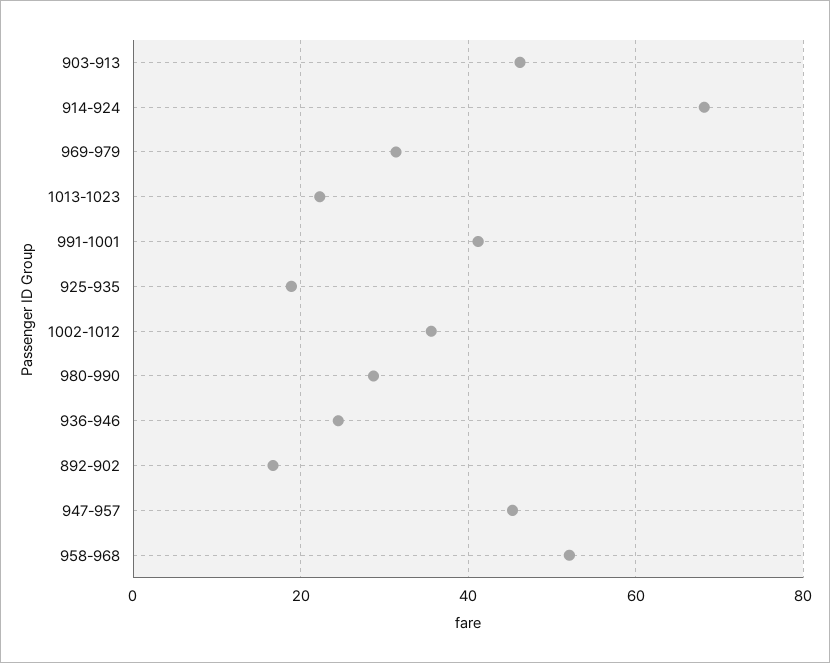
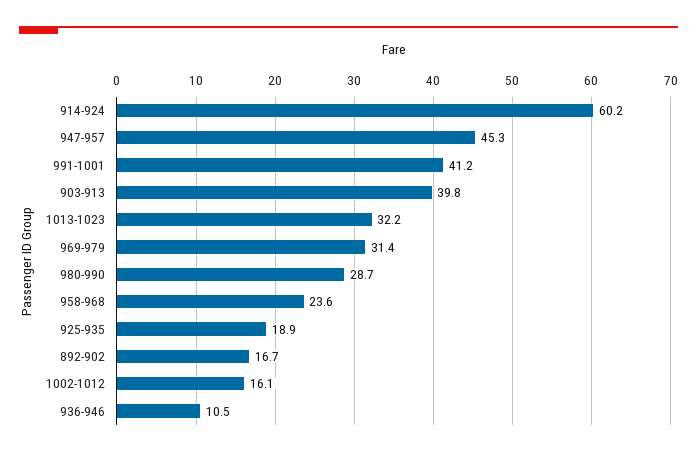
903-913: 46 -> 39.8
914-924: 68 -> 60.2
1013-1023: 22 -> 32.2
1002-1012: 36 -> 16.1
936-946: 24 -> 10.5
958-968: 52 -> 23.6

